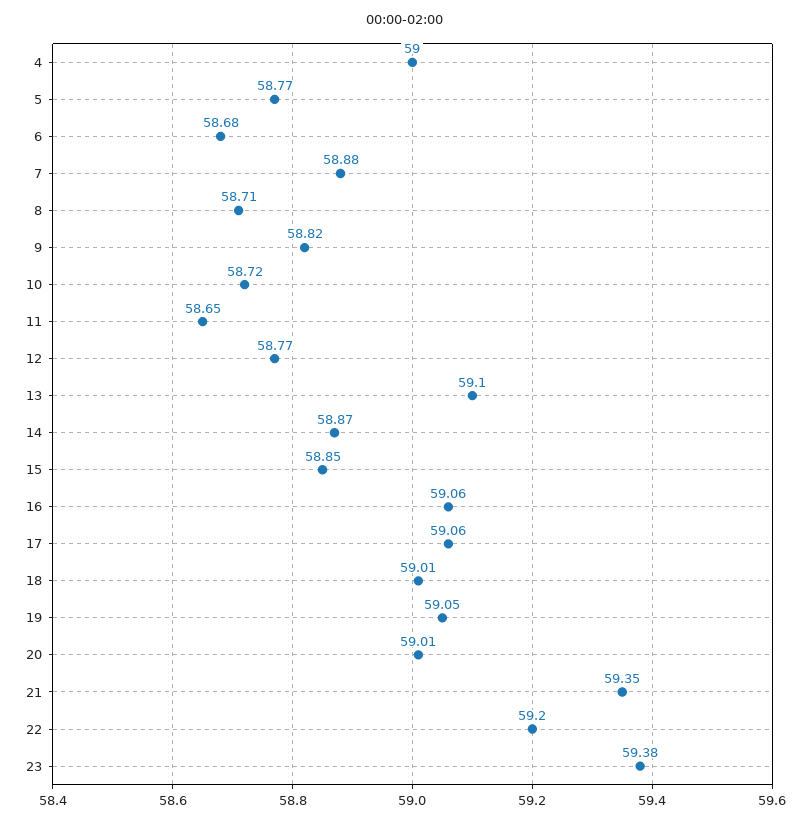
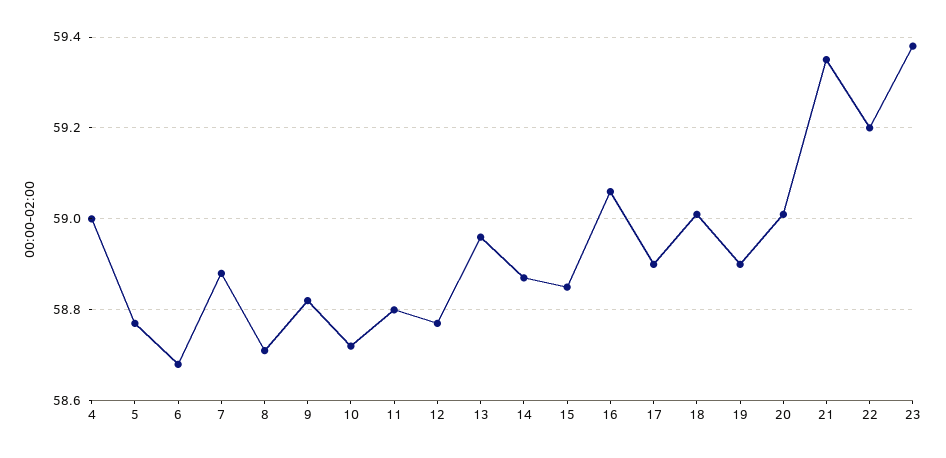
11: 58.65 -> 58.8
13: 59.1 -> 58.95
17: 59.06 -> 58.9
19: 59.05 -> 58.9

